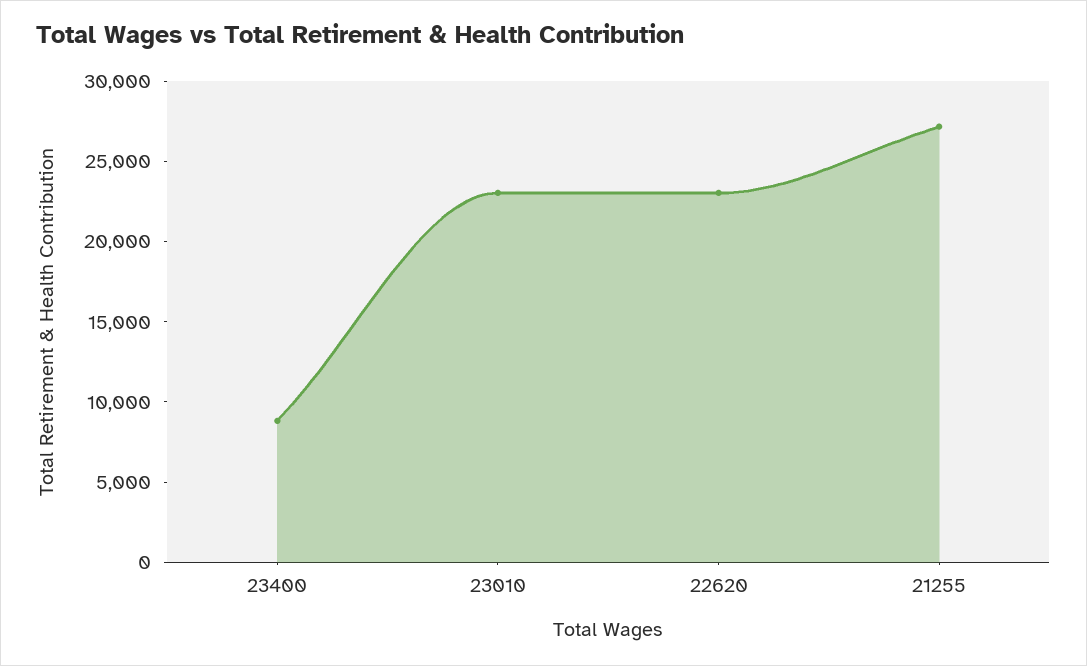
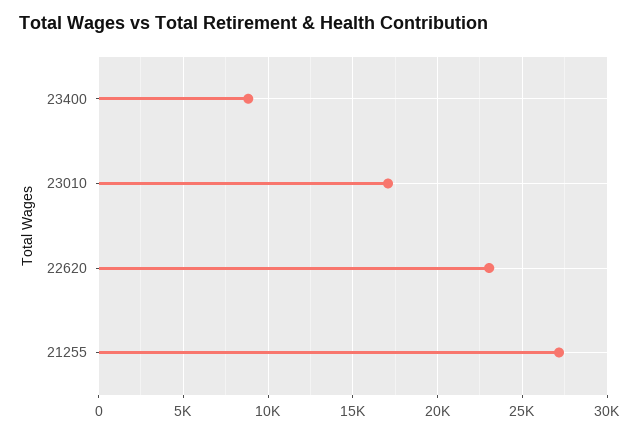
23010: 23000 -> 17000

